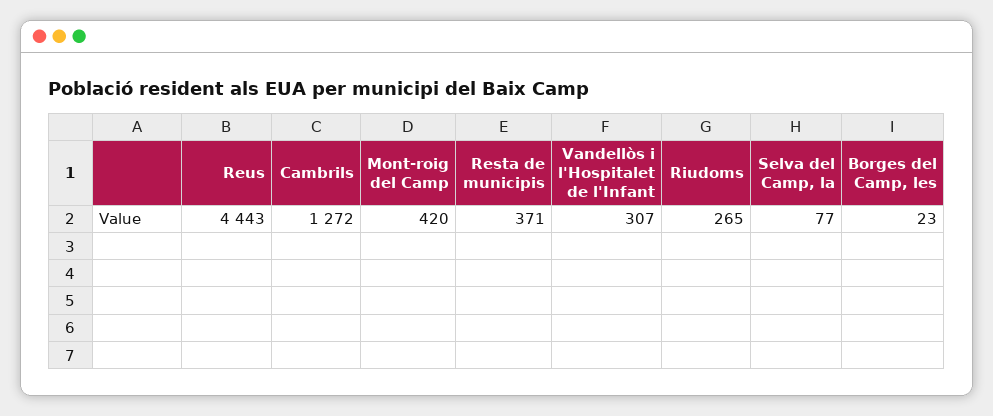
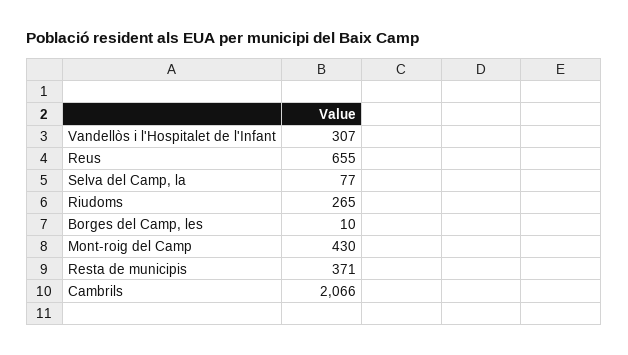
Reus: 4443 -> 655
Cambrils: 1272 -> 2066
Mont-roig del Camp: 420 -> 430
Borges del Camp, les: 23 -> 10

